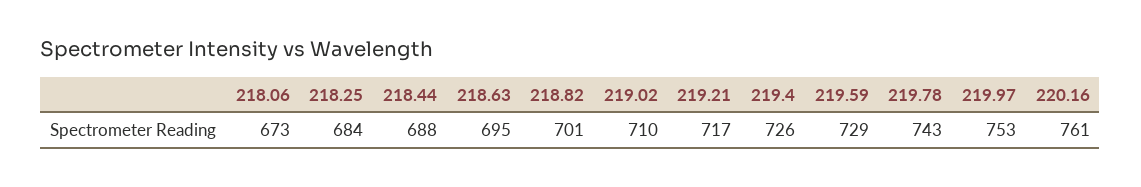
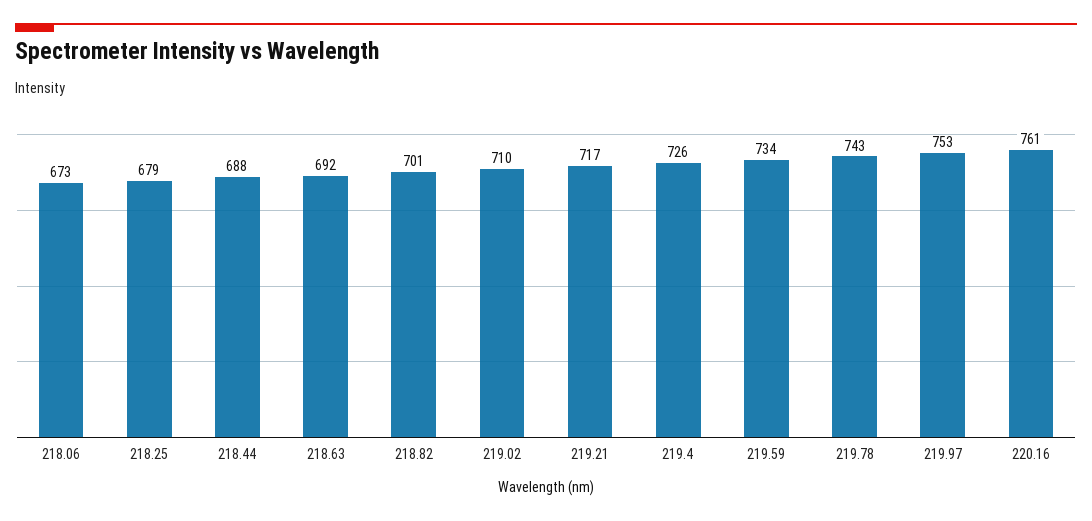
218.25: 684 -> 679
218.63: 695 -> 692
219.59: 729 -> 734

